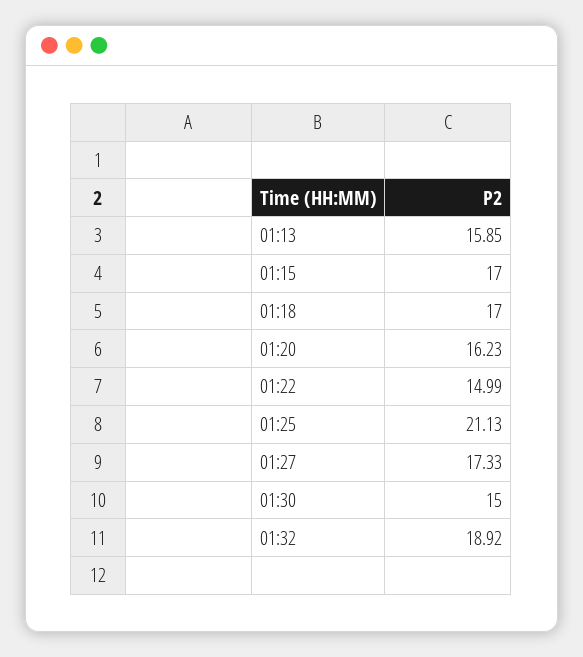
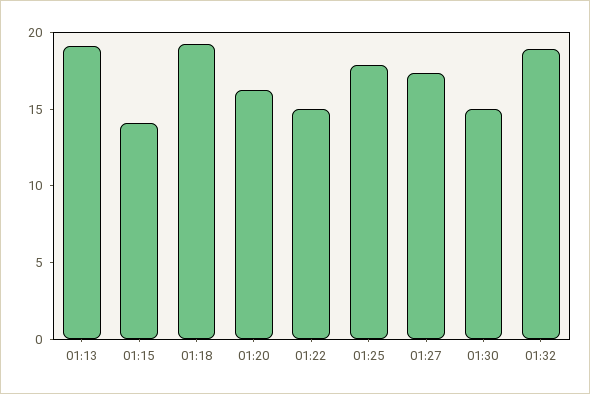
01:13: 15.85 -> 19
01:15: 17 -> 14
01:18: 17 -> 19
01:25: 21.13 -> 18

